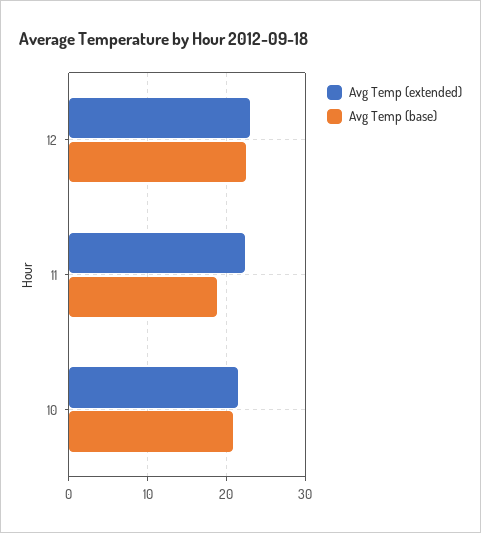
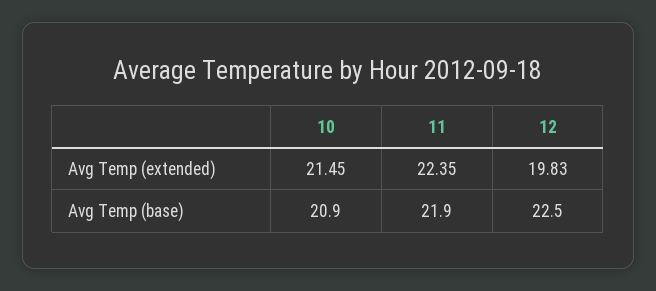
Avg Temp (extended), 12: 23 -> 19.83
Avg Temp (base), 11: 19 -> 21.9

